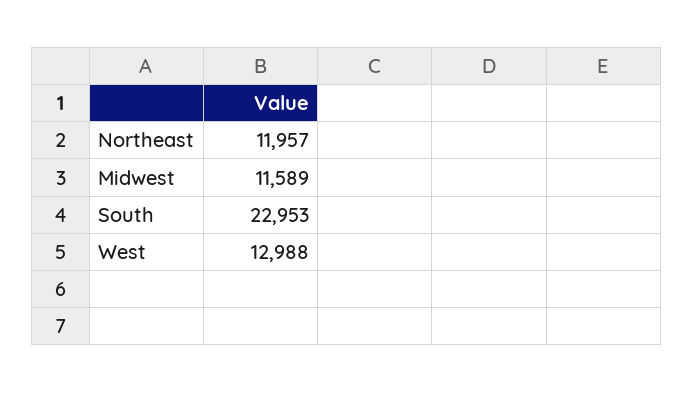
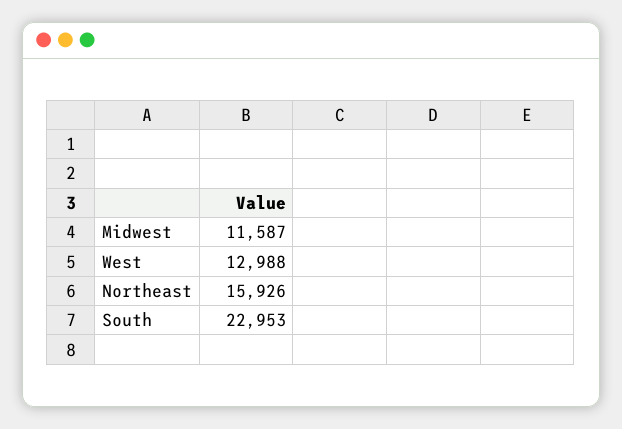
Northeast: 11957 -> 15926
Midwest: 11589 -> 11587

